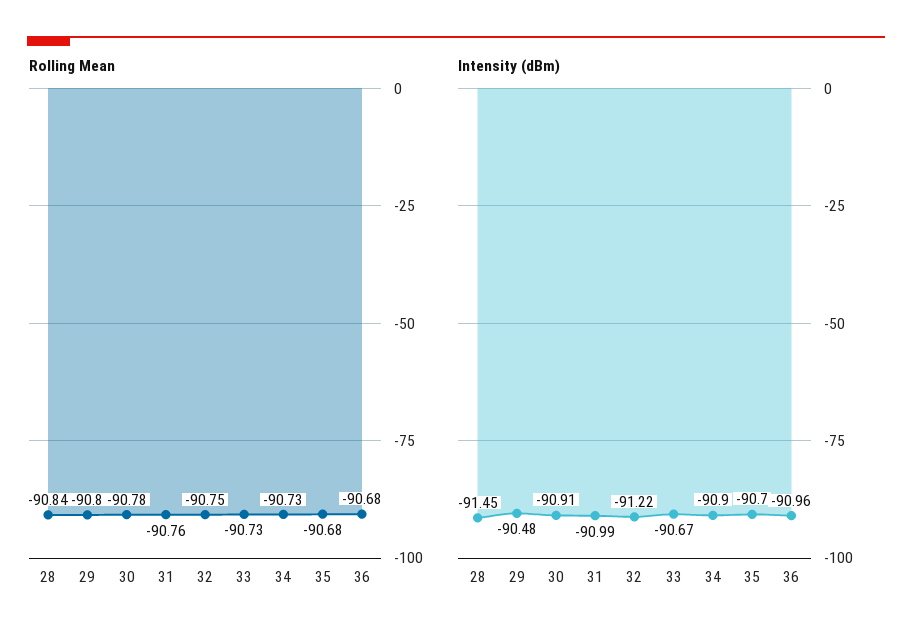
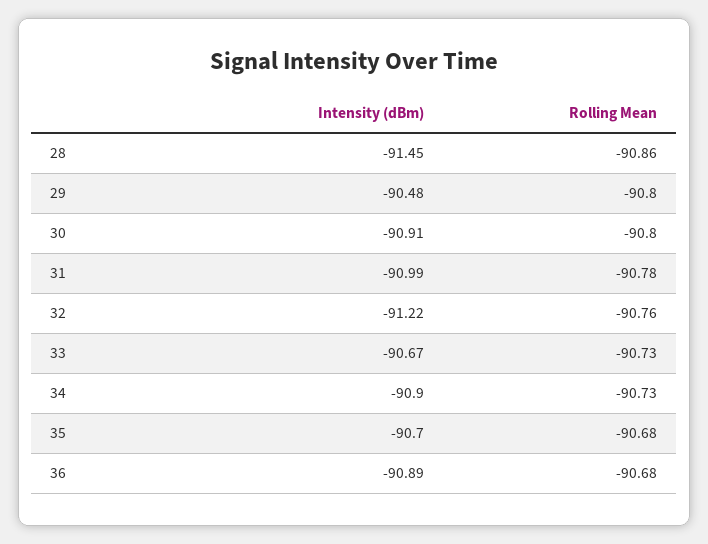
Rolling Mean, 28: -90.84 -> -90.86
Rolling Mean, 30: -90.78 -> -90.8
Rolling Mean, 31: -90.76 -> -90.78
Rolling Mean, 32: -90.75 -> -90.76
Intensity (dBm), 36: -90.96 -> -90.89

